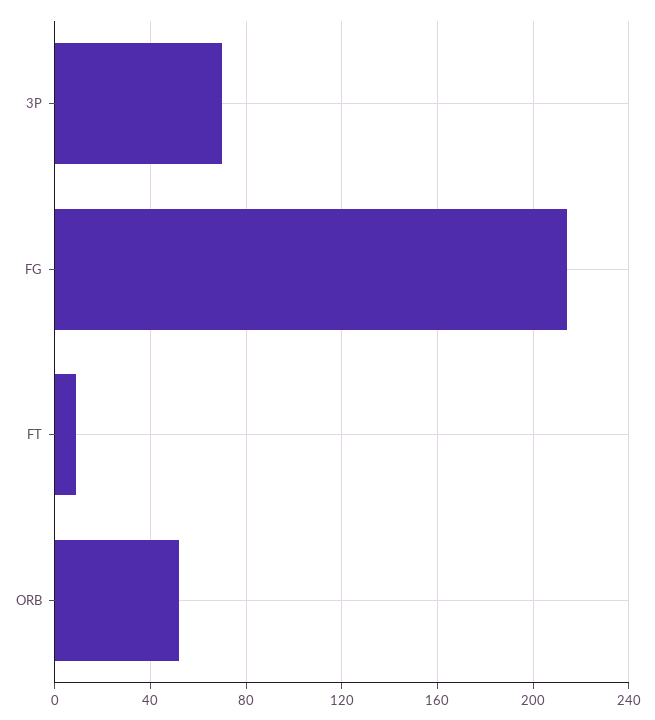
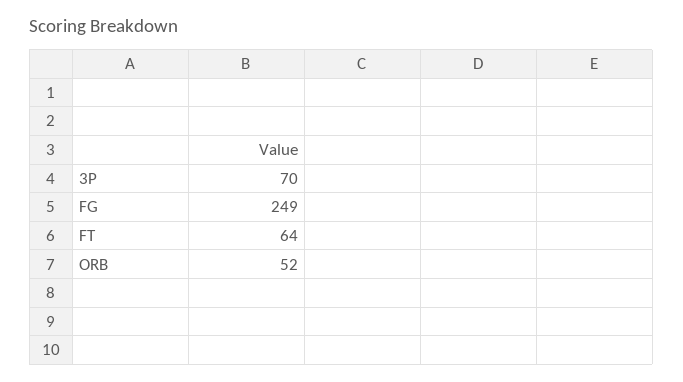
FG: 215 -> 249
FT: 10 -> 64

